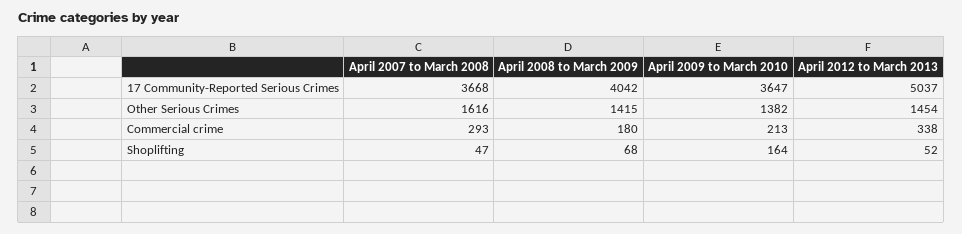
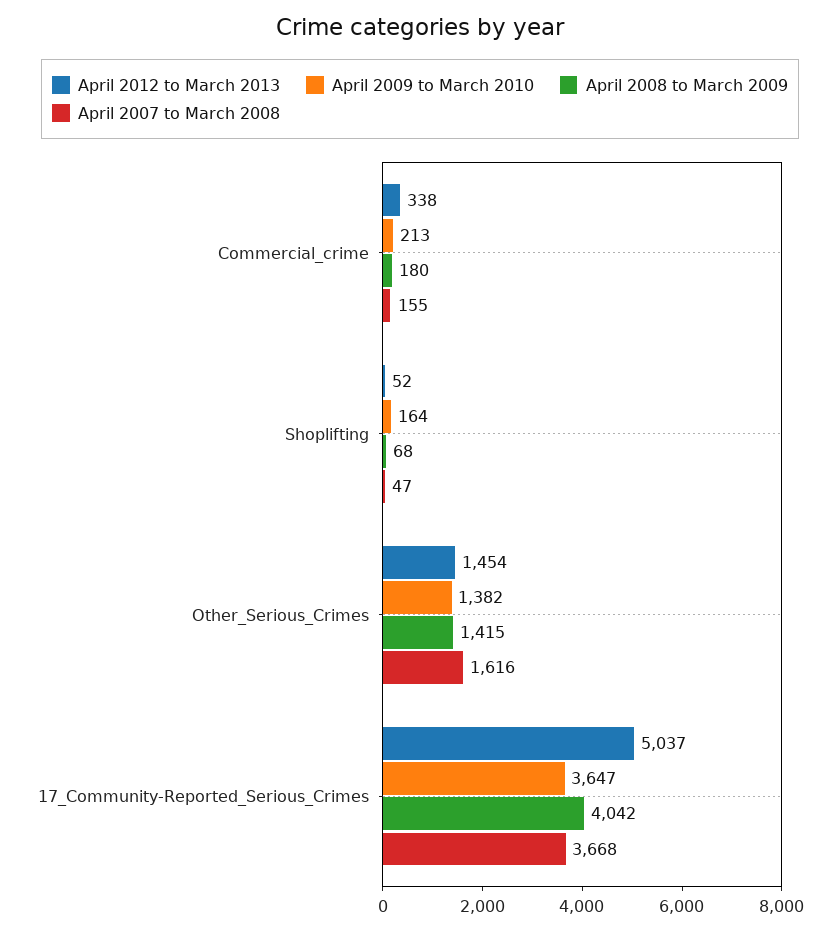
April 2007 to March 2008, Commercial crime: 293 -> 155

